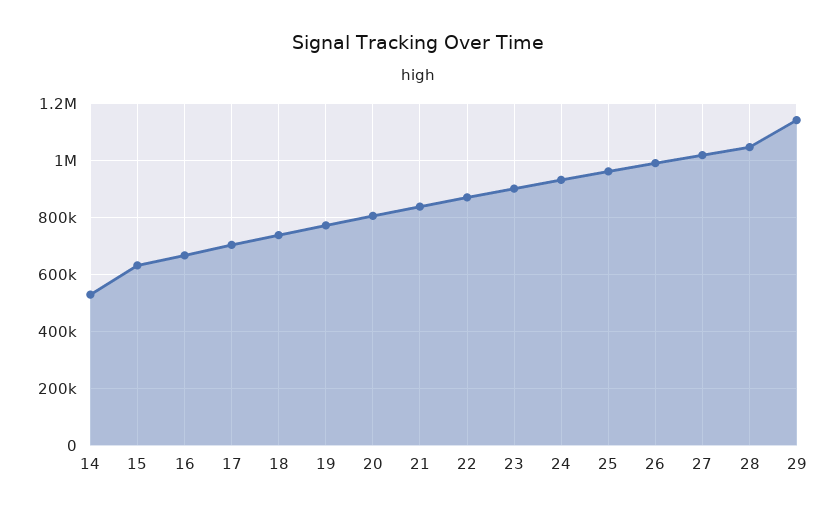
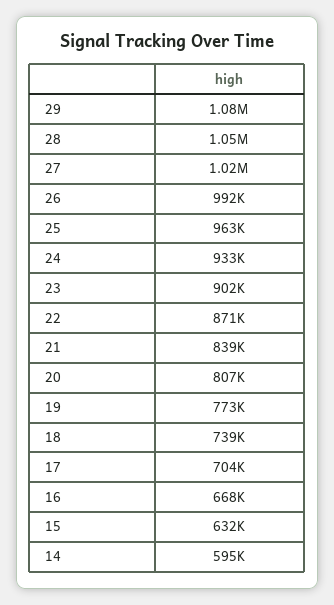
14: 525000 -> 595000
29: 1150000 -> 1080000

